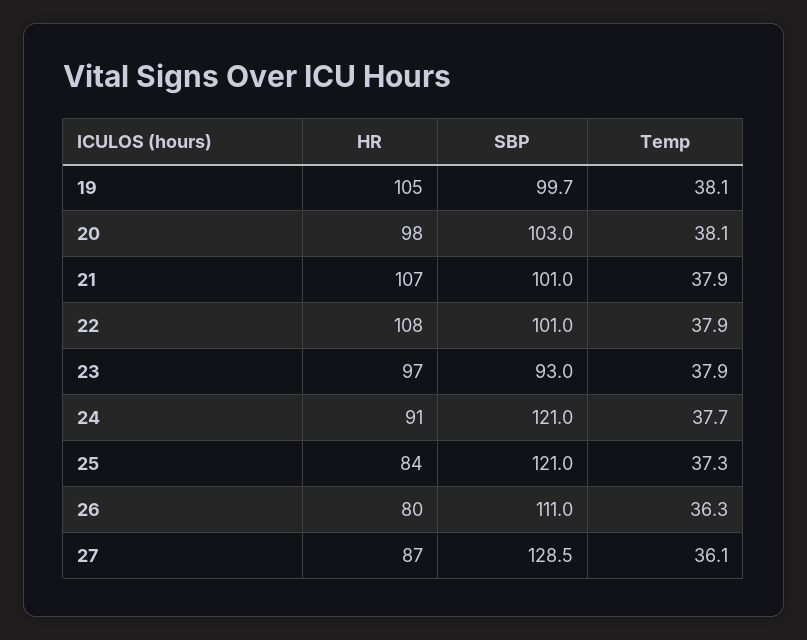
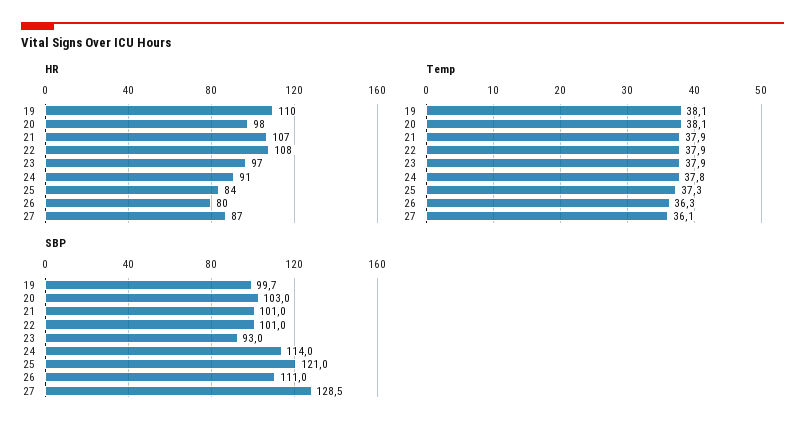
HR, 19: 105 -> 110
SBP, 24: 121 -> 114
Temp, 24: 37.7 -> 37.8

